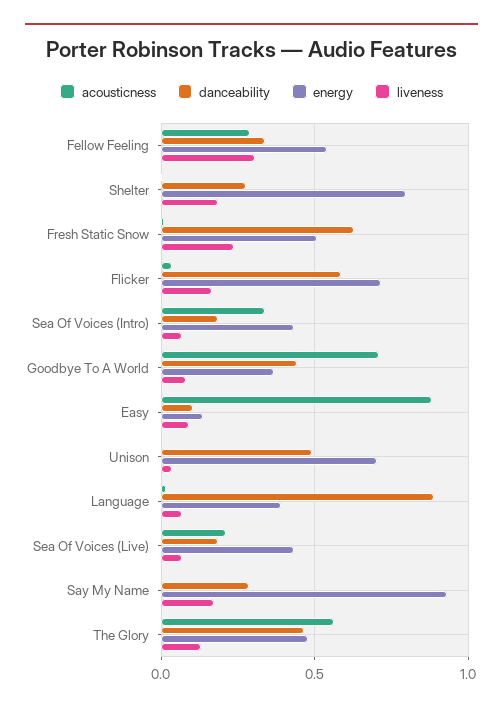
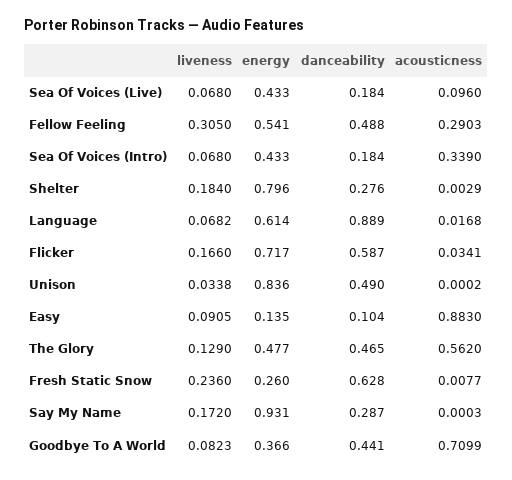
danceability, Fellow Feeling: 0.35 -> 0.488
energy, Fresh Static Snow: 0.5 -> 0.26
energy, Unison: 0.7 -> 0.836
energy, Language: 0.4 -> 0.614
acousticness, Sea Of Voices (Live): 0.2 -> 0.096

